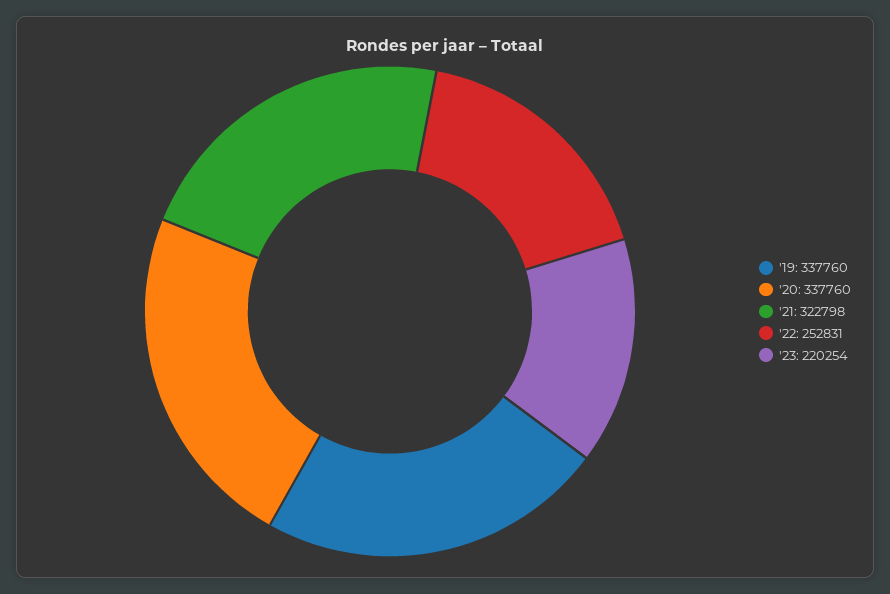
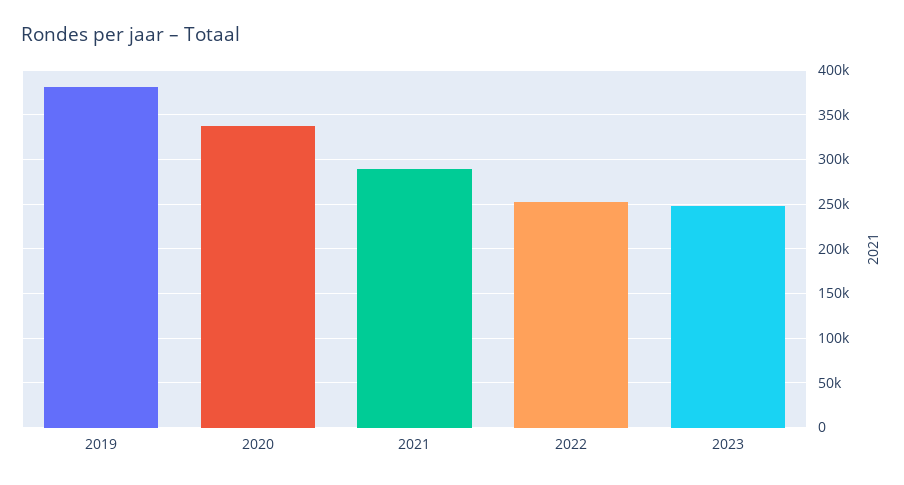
'19: 337760 -> 380000
'21: 322798 -> 290000
'23: 220254 -> 250000

